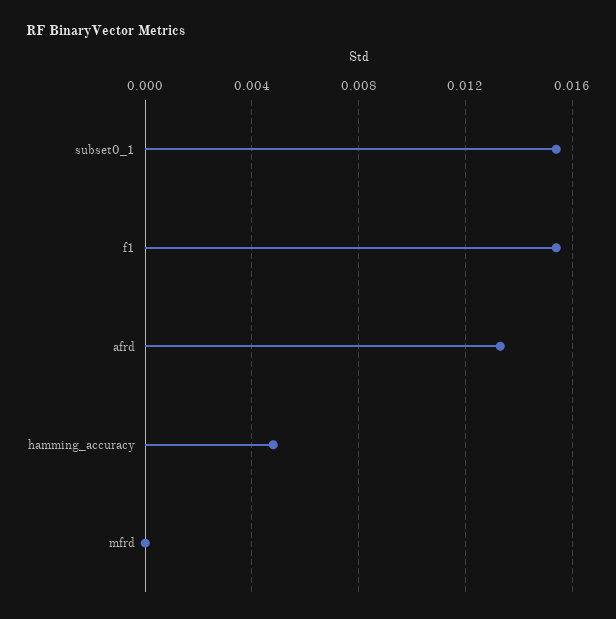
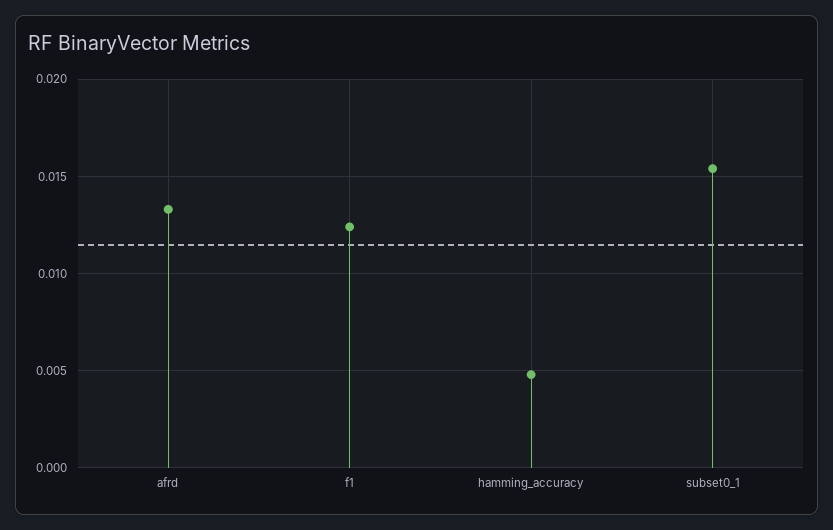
f1: 0.0155 -> 0.0125
mfrd: 0 -> none

